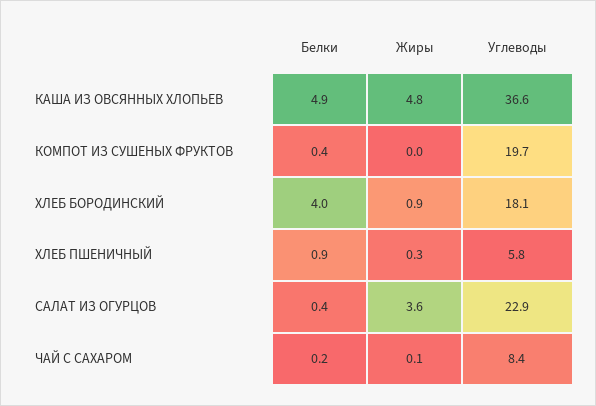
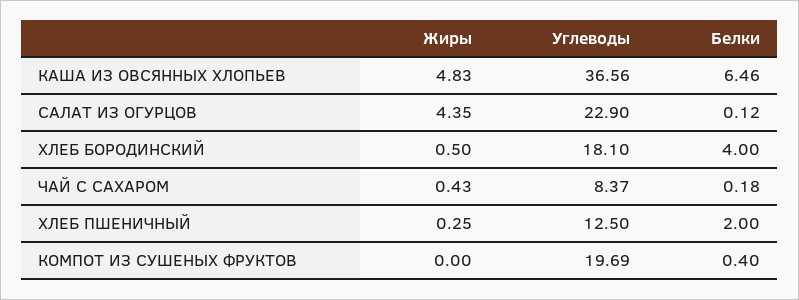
Белки, КАША ИЗ ОВСЯННЫХ ХЛОПЬЕВ: 4.9 -> 6.46
Жиры, ХЛЕБ БОРОДИНСКИЙ: 0.9 -> 0.5
Белки, ХЛЕБ ПШЕНИЧНЫЙ: 0.9 -> 2
Углеводы, ХЛЕБ ПШЕНИЧНЫЙ: 5.8 -> 12.5
Белки, САЛАТ ИЗ ОГУРЦОВ: 0.4 -> 0.12
Жиры, САЛАТ ИЗ ОГУРЦОВ: 3.6 -> 4.35
Жиры, ЧАЙ С САХАРОМ: 0.1 -> 0.43

